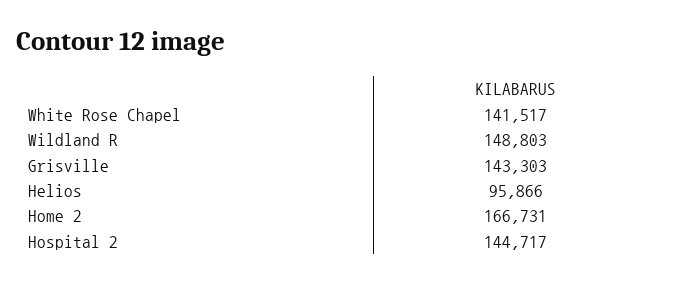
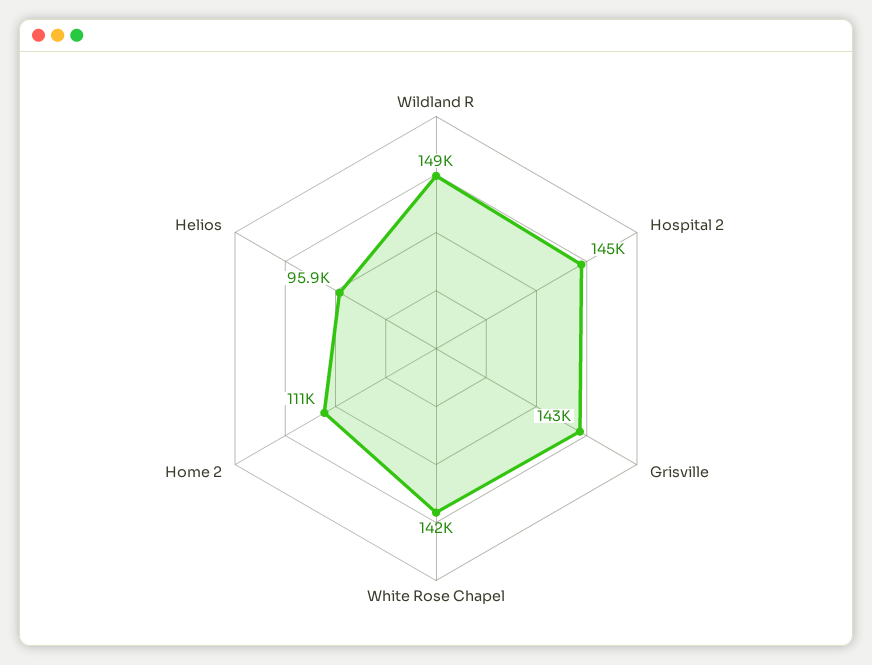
Home 2: 166731 -> 111000

